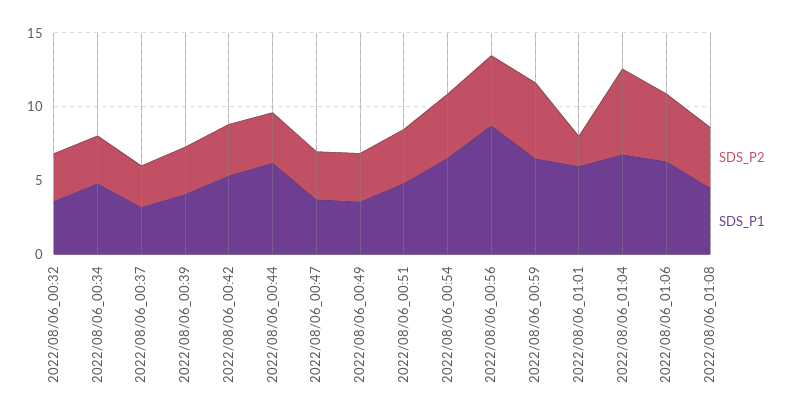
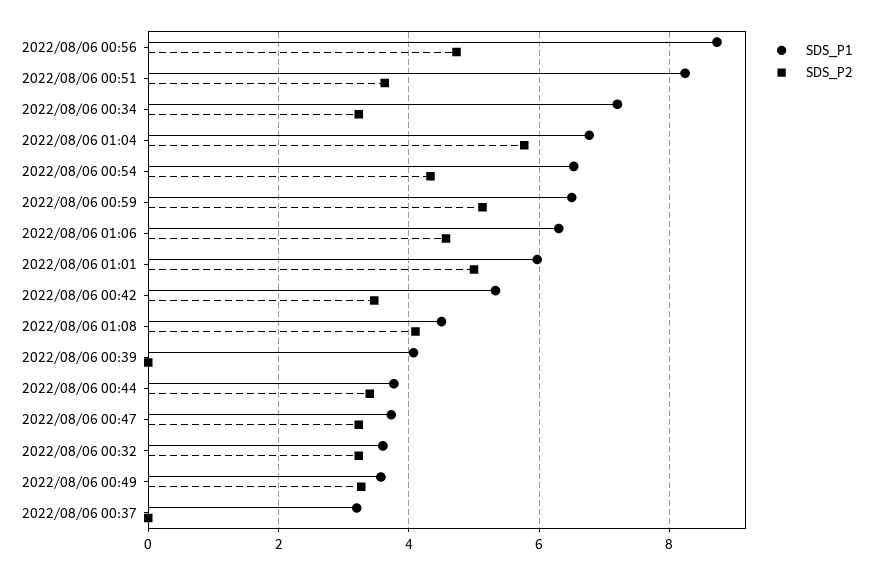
SDS_P1, 2022/08/06_00:34: 5 -> 7.2
SDS_P2, 2022/08/06_00:37: 3 -> 0
SDS_P2, 2022/08/06_00:39: 3 -> 0
SDS_P1, 2022/08/06_00:44: 6 -> 3.8
SDS_P1, 2022/08/06_00:51: 5 -> 8.2
SDS_P2, 2022/08/06_01:01: 2 -> 5

